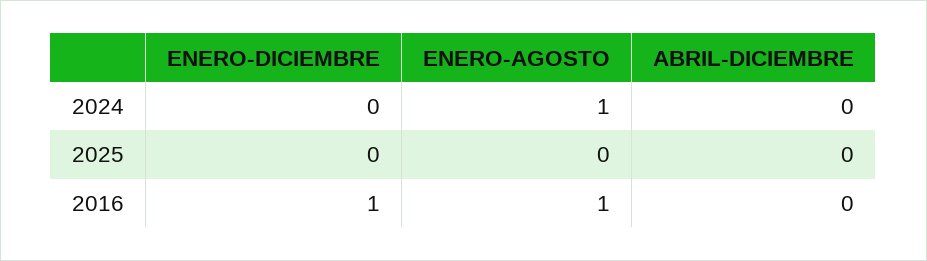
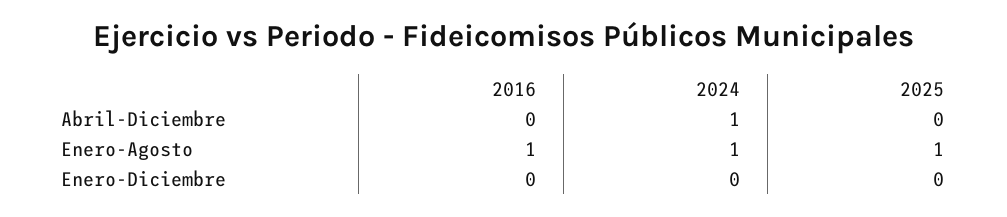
ABRIL-DICIEMBRE, 2024: 0 -> 1
ENERO-AGOSTO, 2025: 0 -> 1
ENERO-DICIEMBRE, 2016: 1 -> 0

